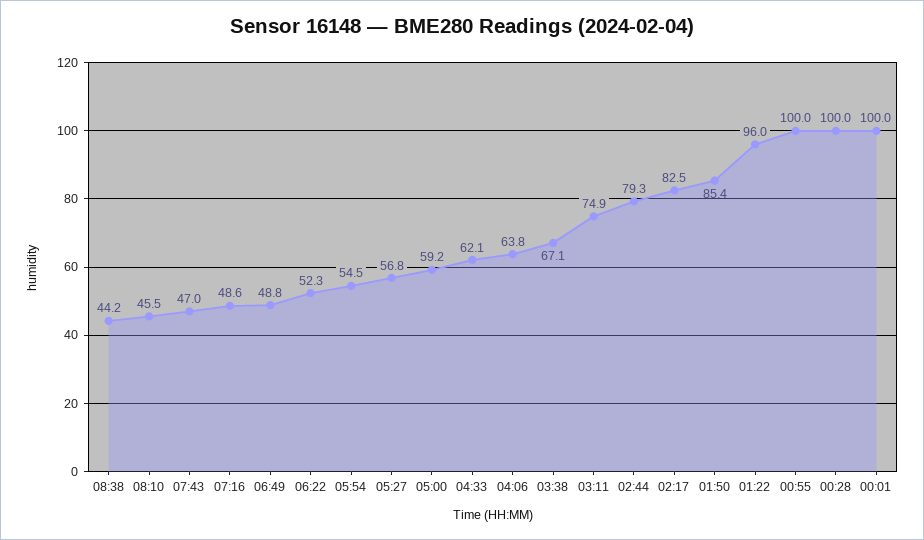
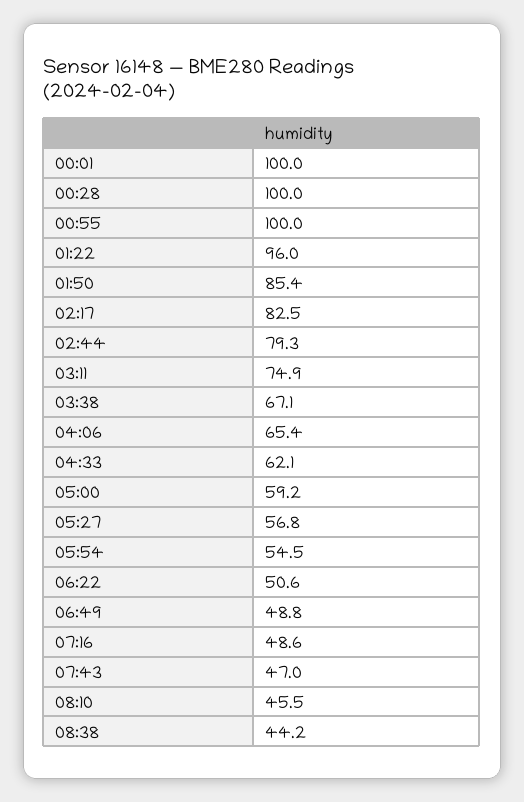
06:22: 52.3 -> 50.6
04:06: 63.8 -> 65.4

